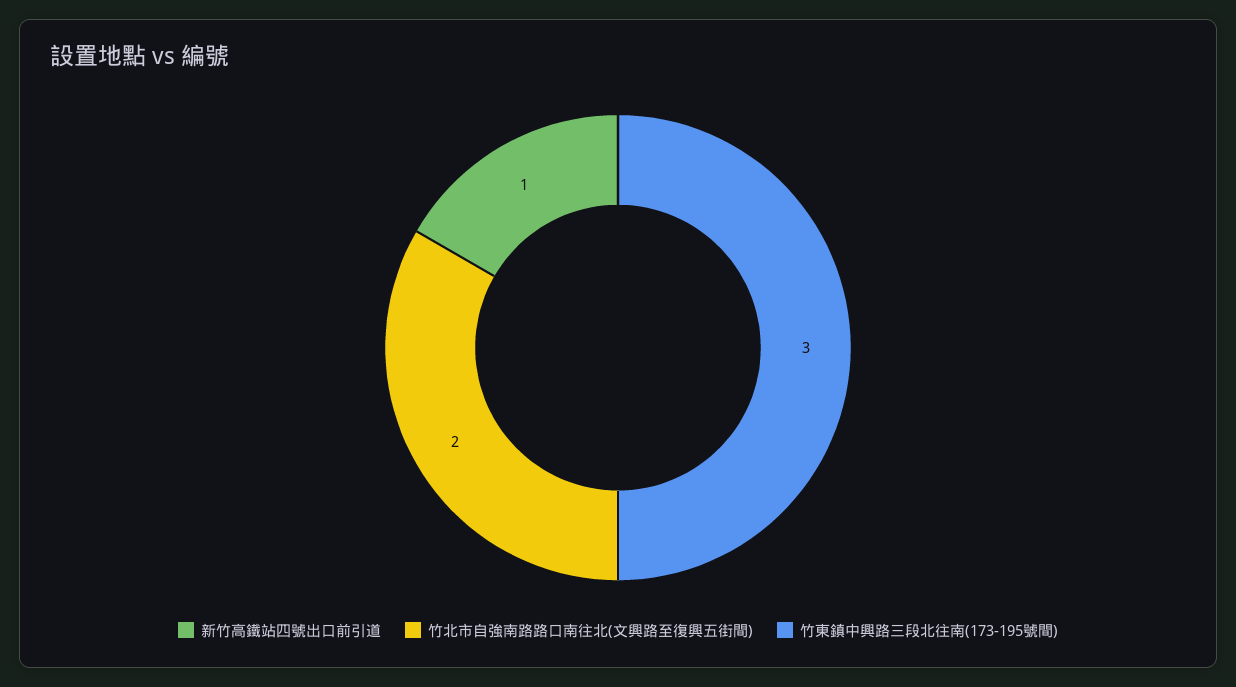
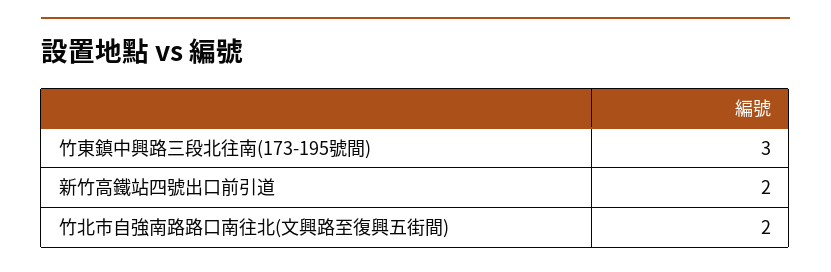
新竹高鐵站四號出口前引道: 1 -> 2

